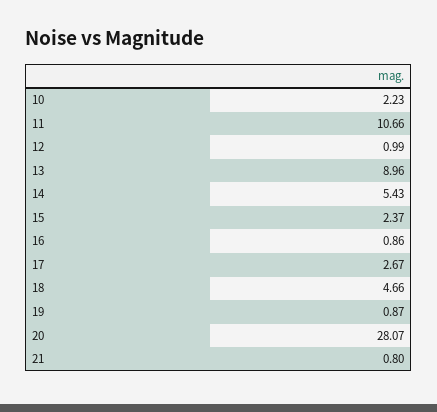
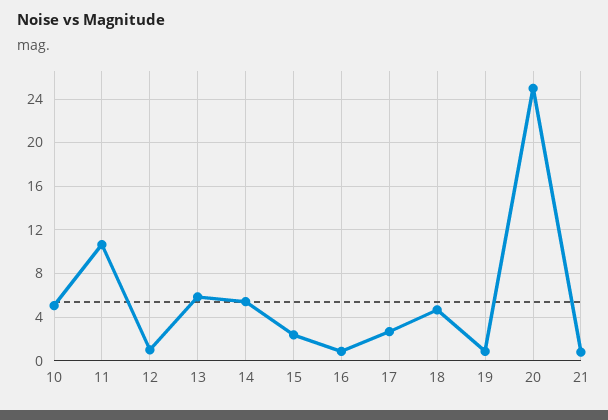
10: 2.23 -> 5
13: 8.96 -> 6
20: 28.07 -> 25

